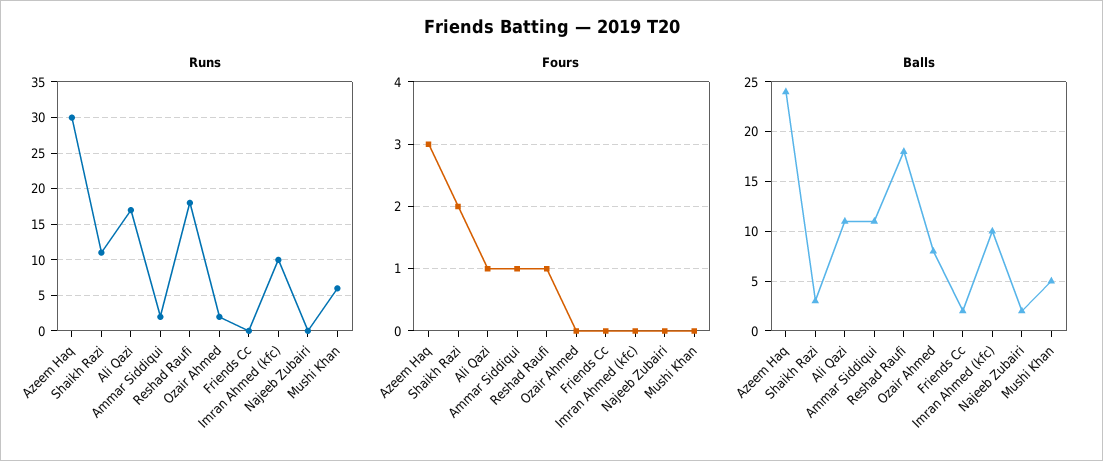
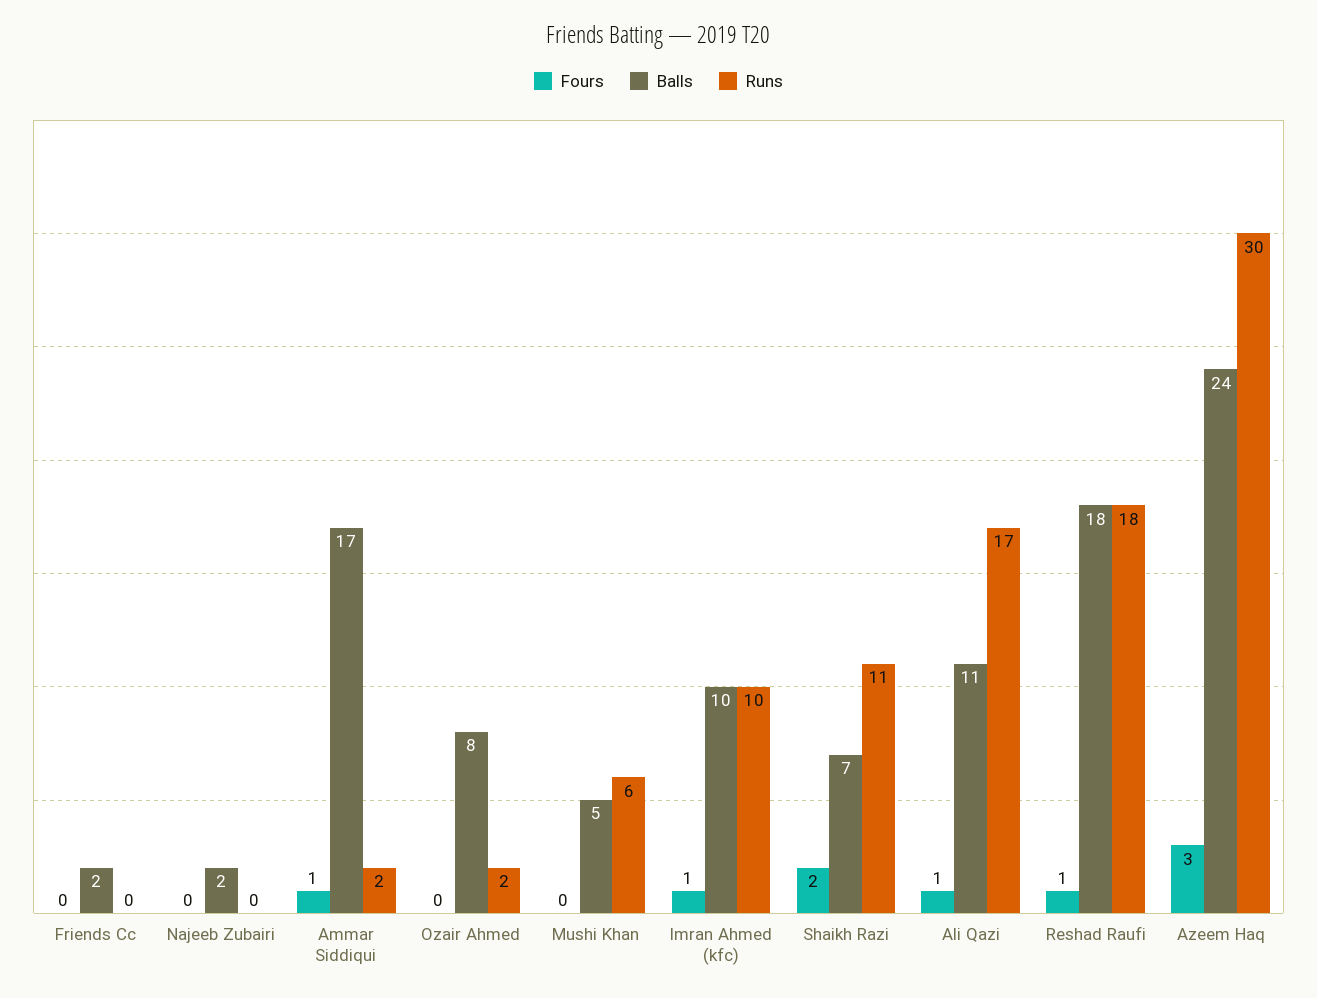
Fours, Imran Ahmed (kfc): 0 -> 1
Balls, Shaikh Razi: 3 -> 7
Balls, Ammar Siddiqui: 11 -> 17

